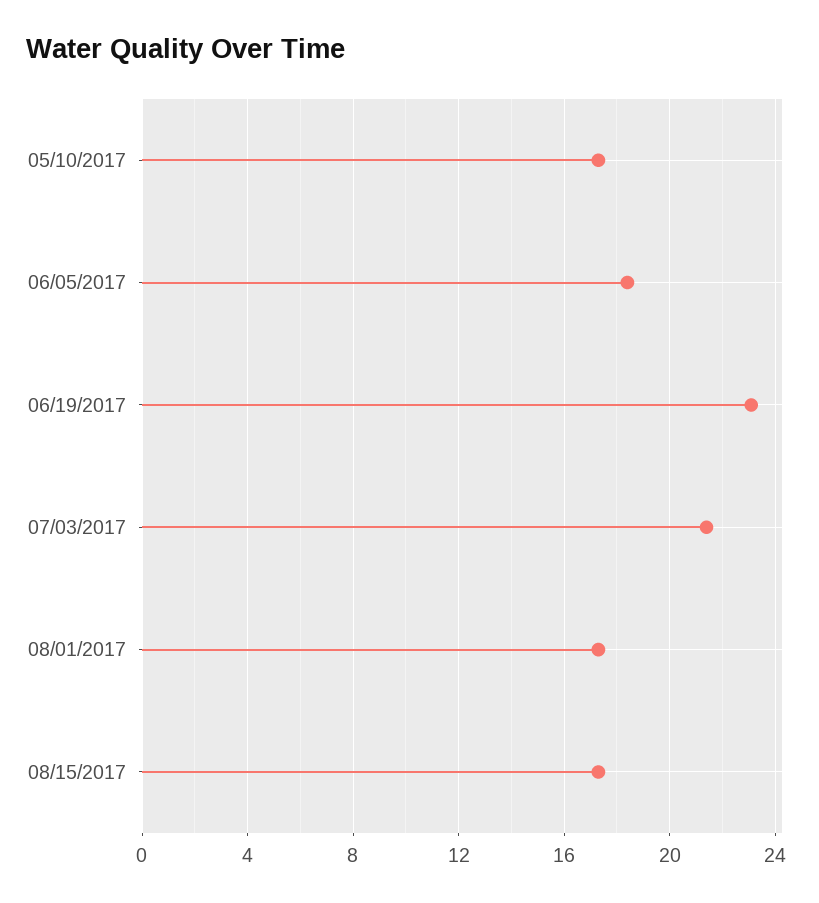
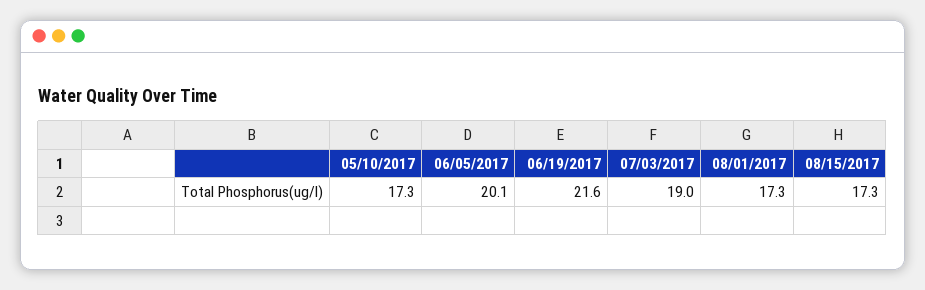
06/05/2017: 18.5 -> 20.1
06/19/2017: 23 -> 21.6
07/03/2017: 21.5 -> 19

